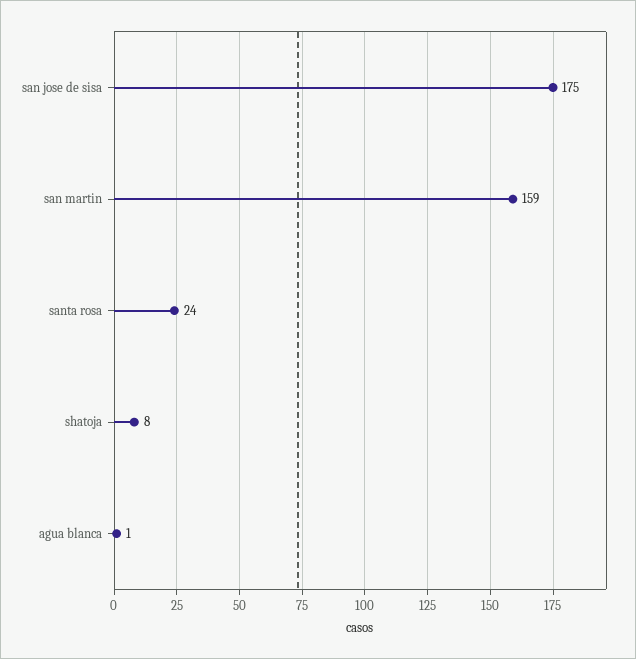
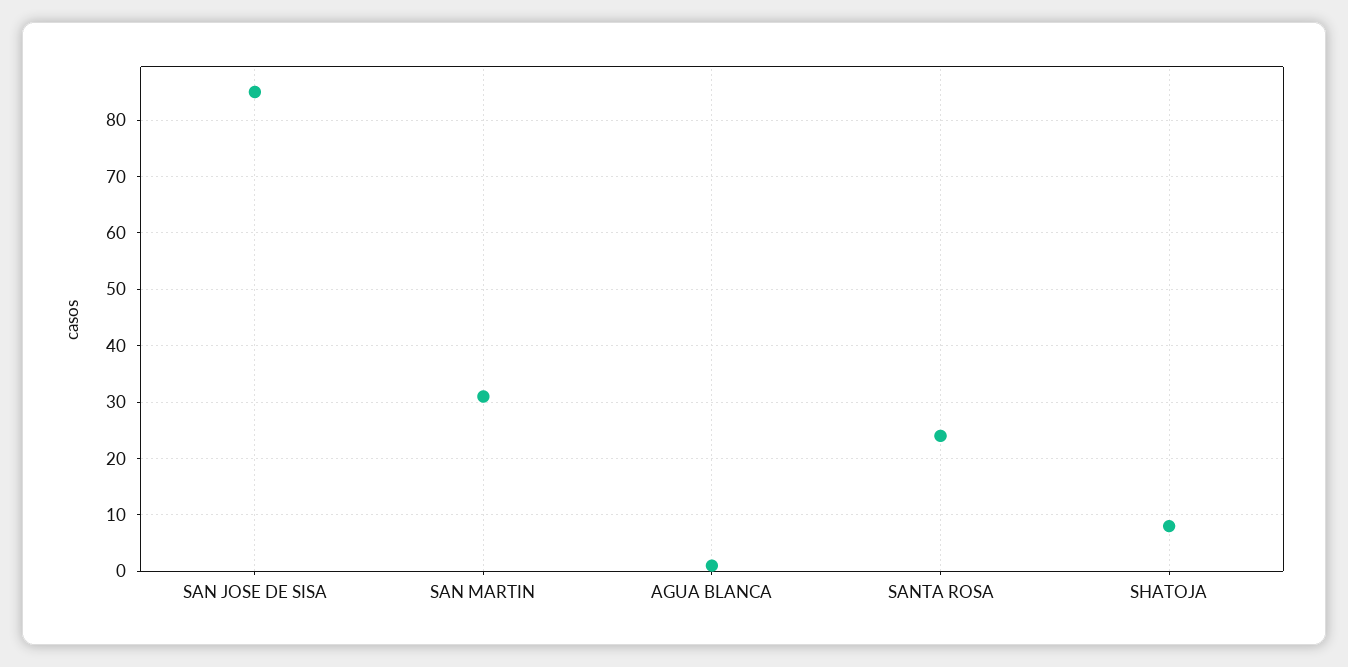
san jose de sisa: 175 -> 85
san martin: 159 -> 30

